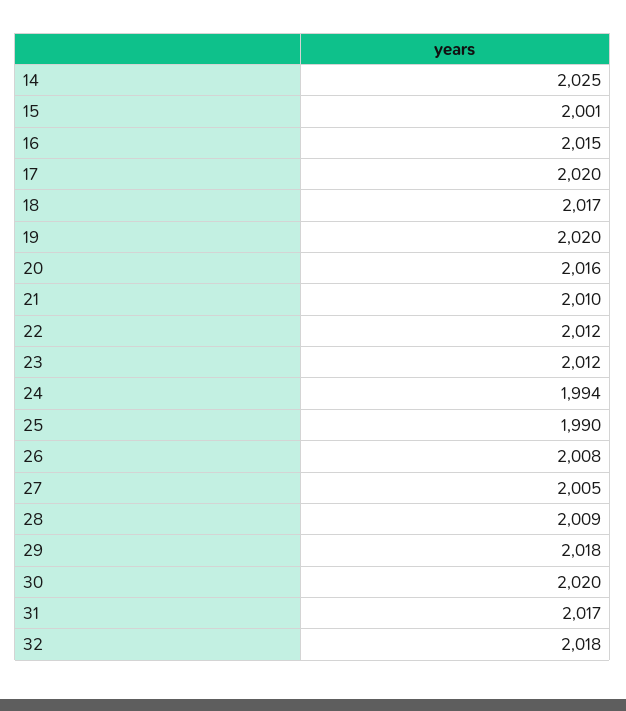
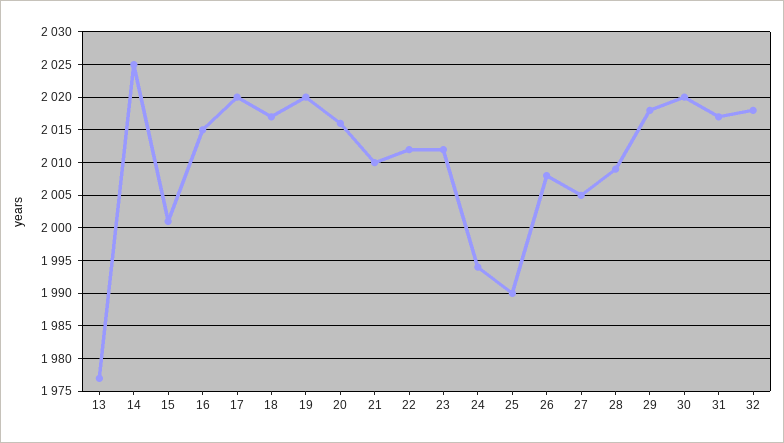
13: none -> 1977

